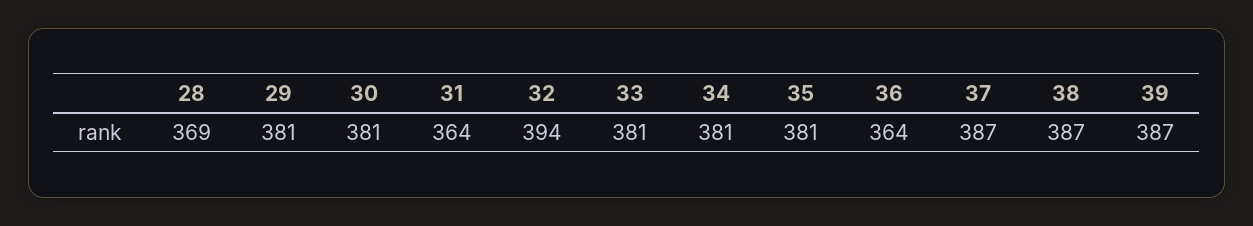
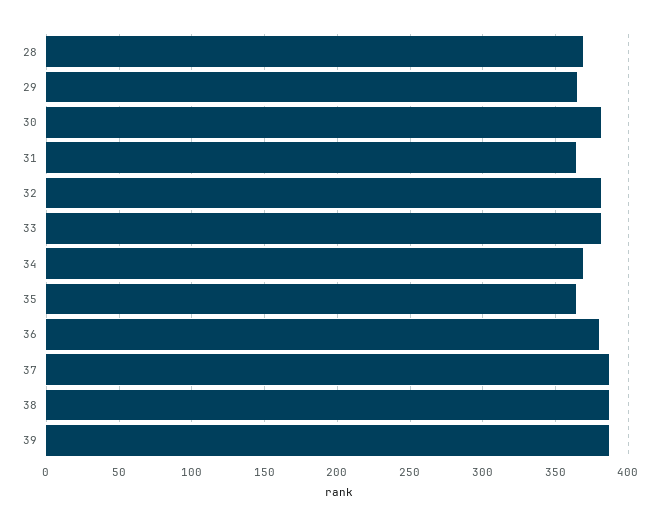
29: 381 -> 365
32: 394 -> 380
34: 381 -> 370
35: 381 -> 365
36: 364 -> 380

